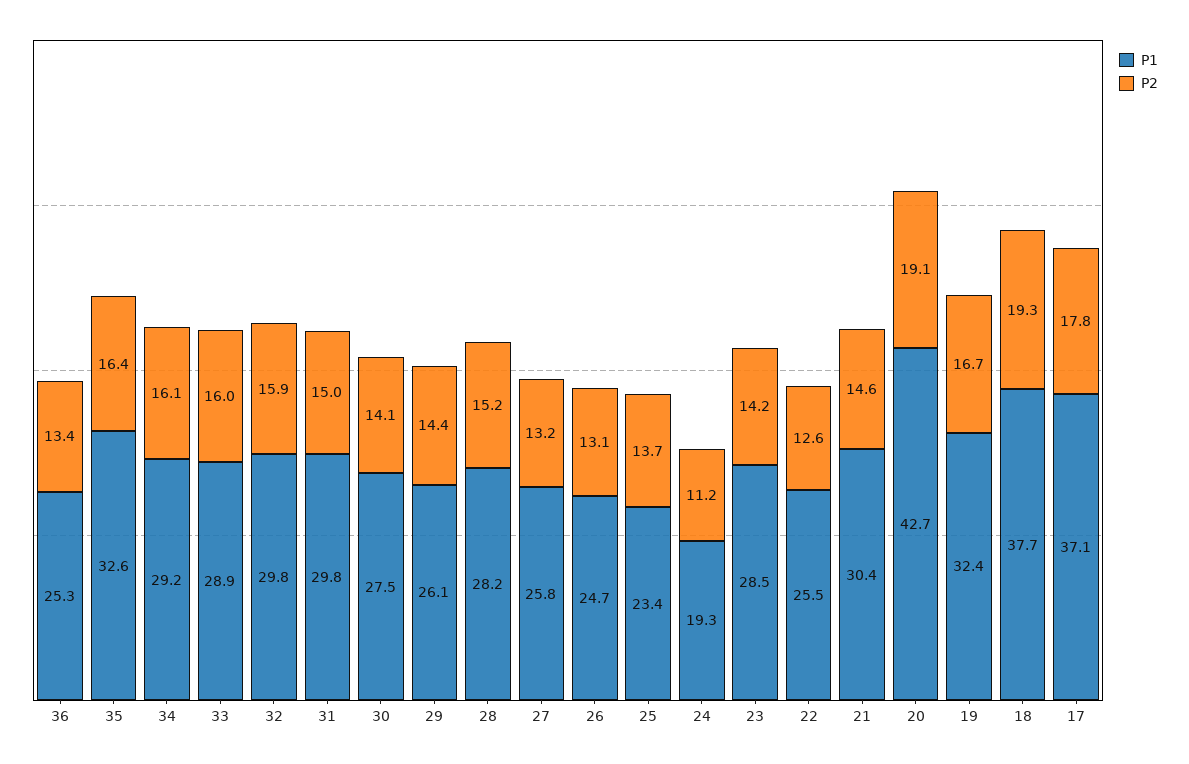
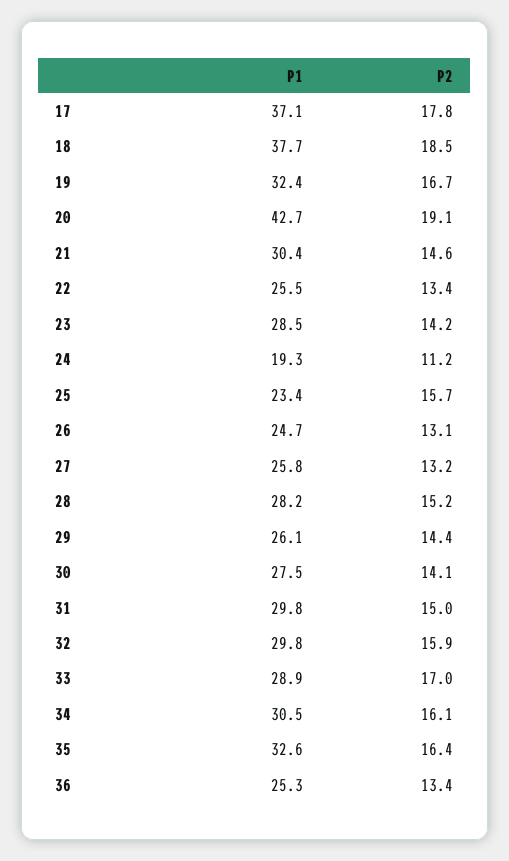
P1, 34: 29.2 -> 30.5
P2, 33: 16 -> 17
P2, 25: 13.7 -> 15.7
P2, 22: 12.6 -> 13.4
P2, 18: 19.3 -> 18.5

